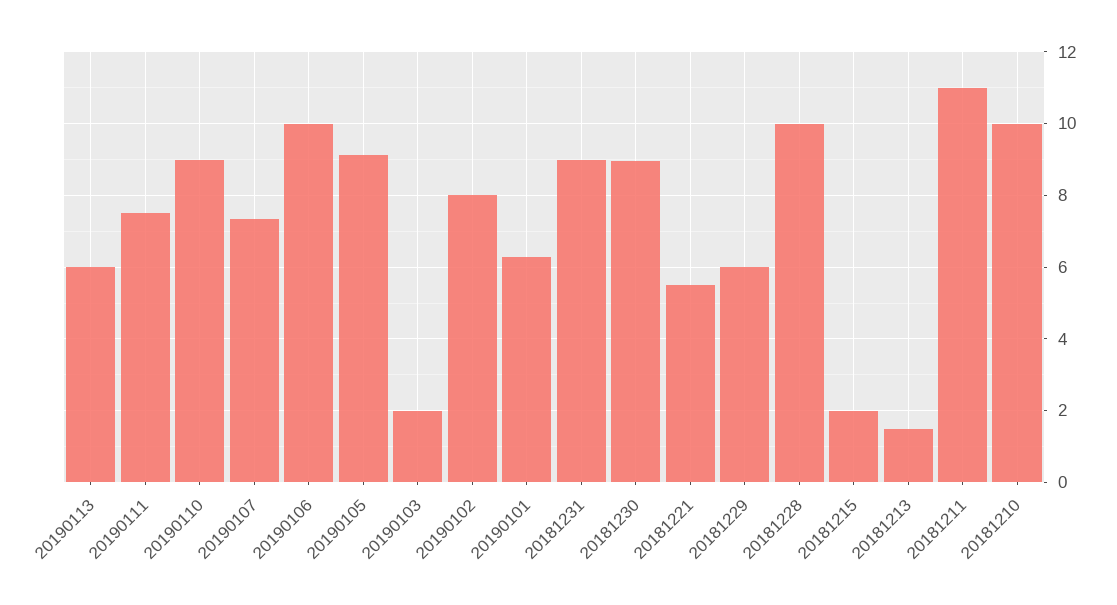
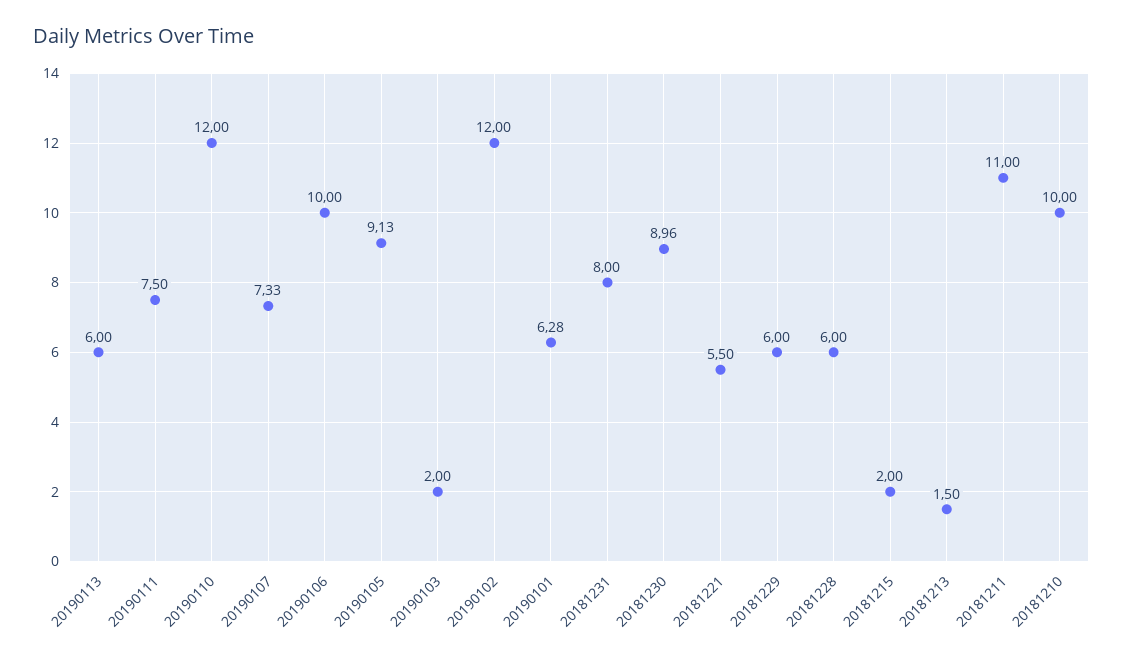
20190110: 9 -> 12
20190102: 8 -> 12
20181231: 9 -> 8
20181228: 10 -> 6

